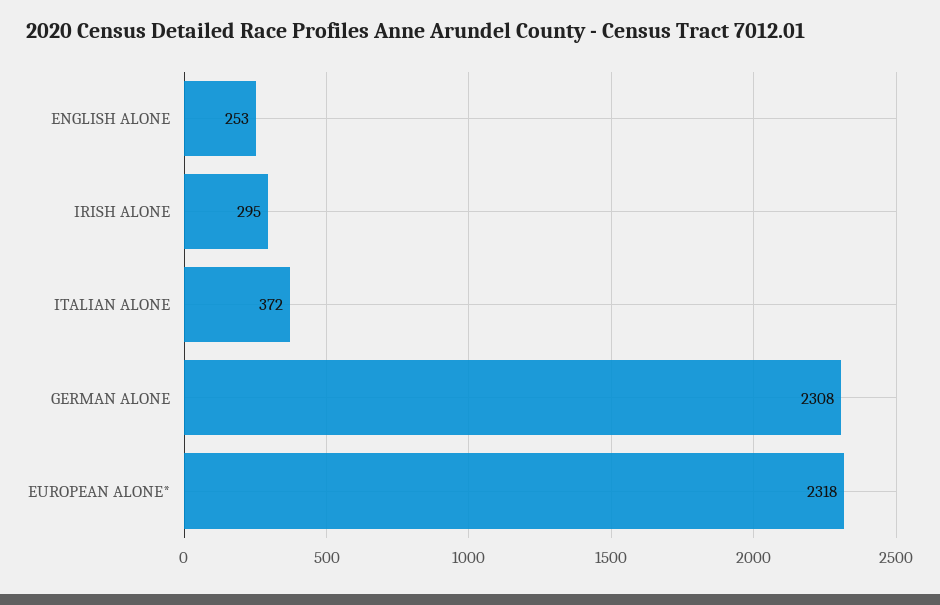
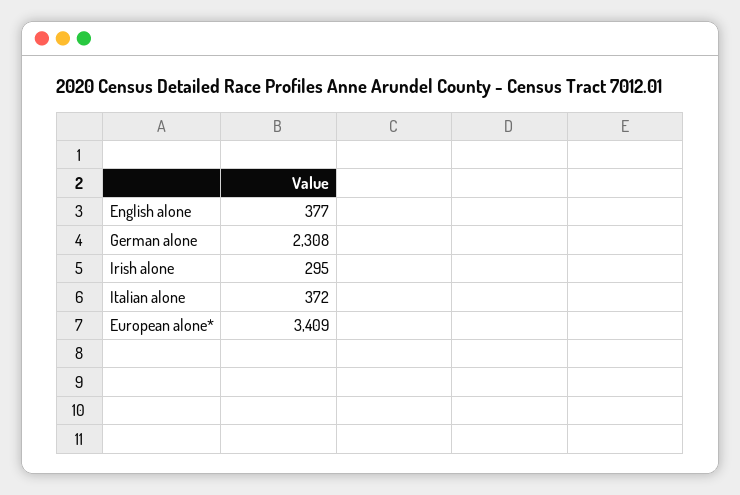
ENGLISH ALONE: 253 -> 377
EUROPEAN ALONE*: 2318 -> 3409

